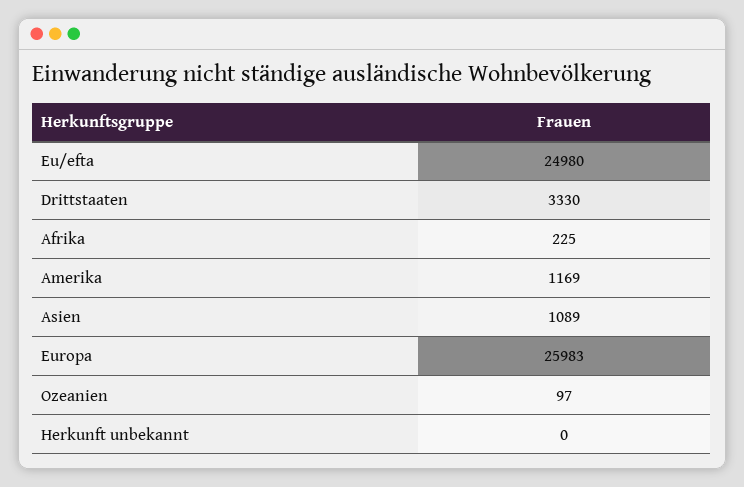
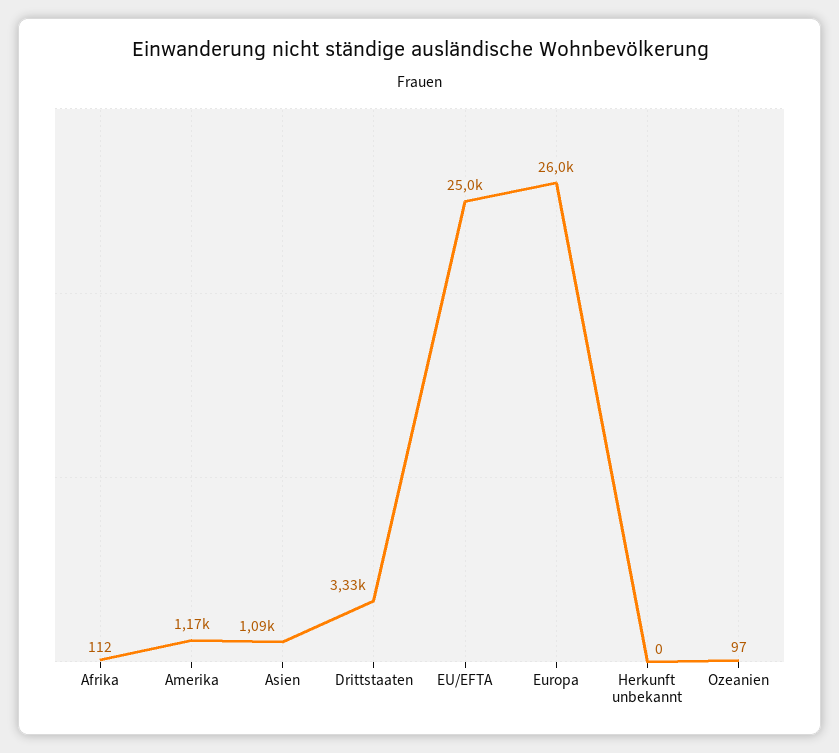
Afrika: 225 -> 112

